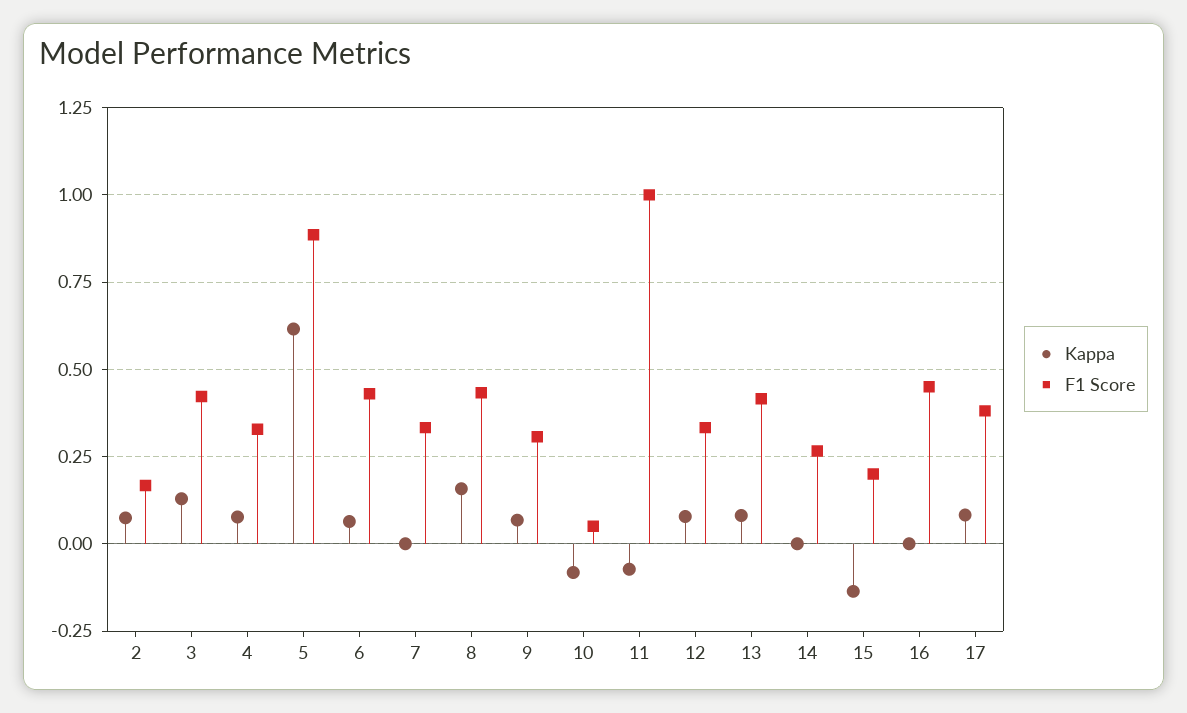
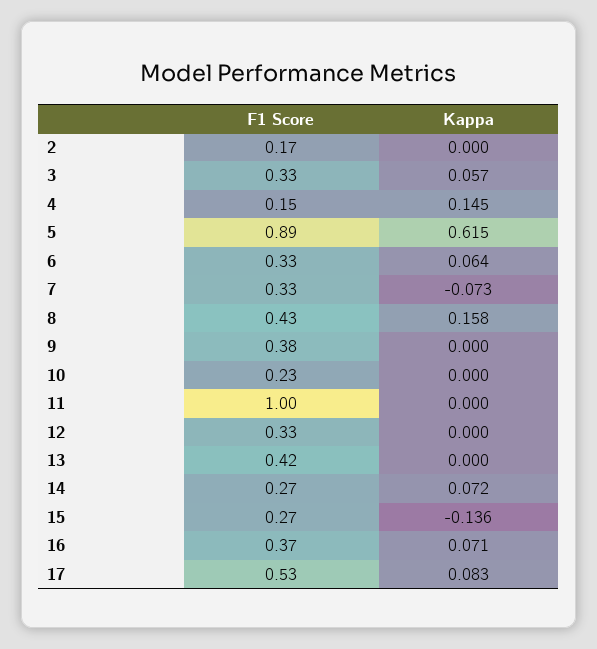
Kappa, 2: 0.075 -> 0
Kappa, 3: 0.125 -> 0.057
F1 Score, 3: 0.425 -> 0.33
Kappa, 4: 0.075 -> 0.145
F1 Score, 4: 0.325 -> 0.15
F1 Score, 6: 0.425 -> 0.33
Kappa, 7: 0 -> -0.073
Kappa, 9: 0.075 -> 0
F1 Score, 9: 0.3 -> 0.38
Kappa, 10: -0.075 -> 0
F1 Score, 10: 0.05 -> 0.23
Kappa, 11: -0.075 -> 0
Kappa, 12: 0.075 -> 0
Kappa, 13: 0.075 -> 0
Kappa, 14: 0 -> 0.072
F1 Score, 15: 0.2 -> 0.27
Kappa, 16: 0 -> 0.071
F1 Score, 16: 0.45 -> 0.37
F1 Score, 17: 0.375 -> 0.53

